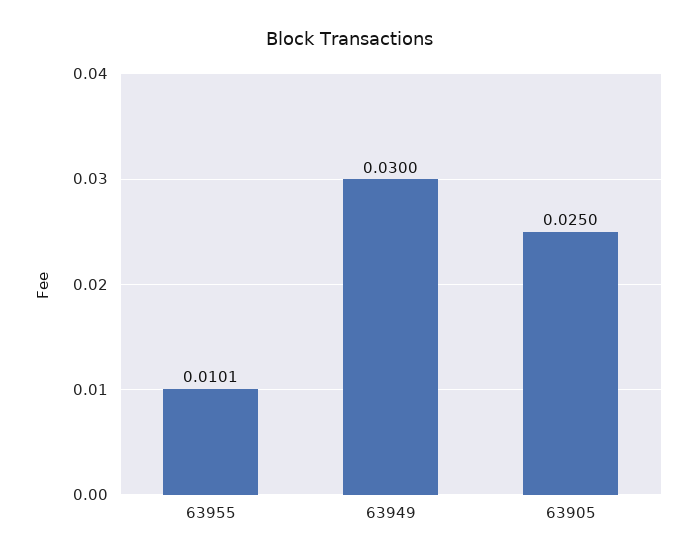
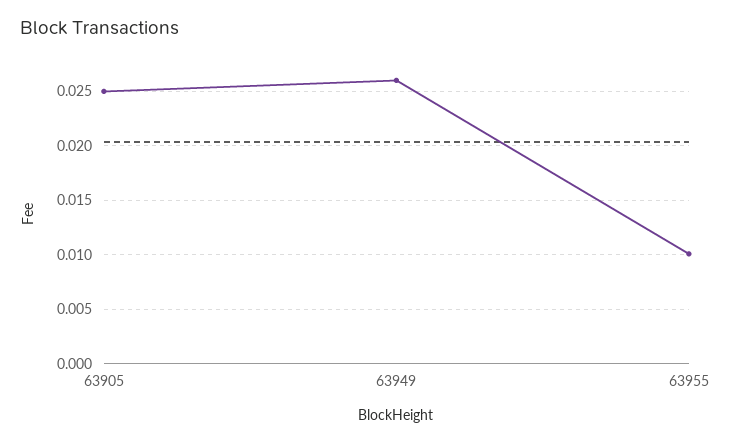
63949: 0.03 -> 0.026

